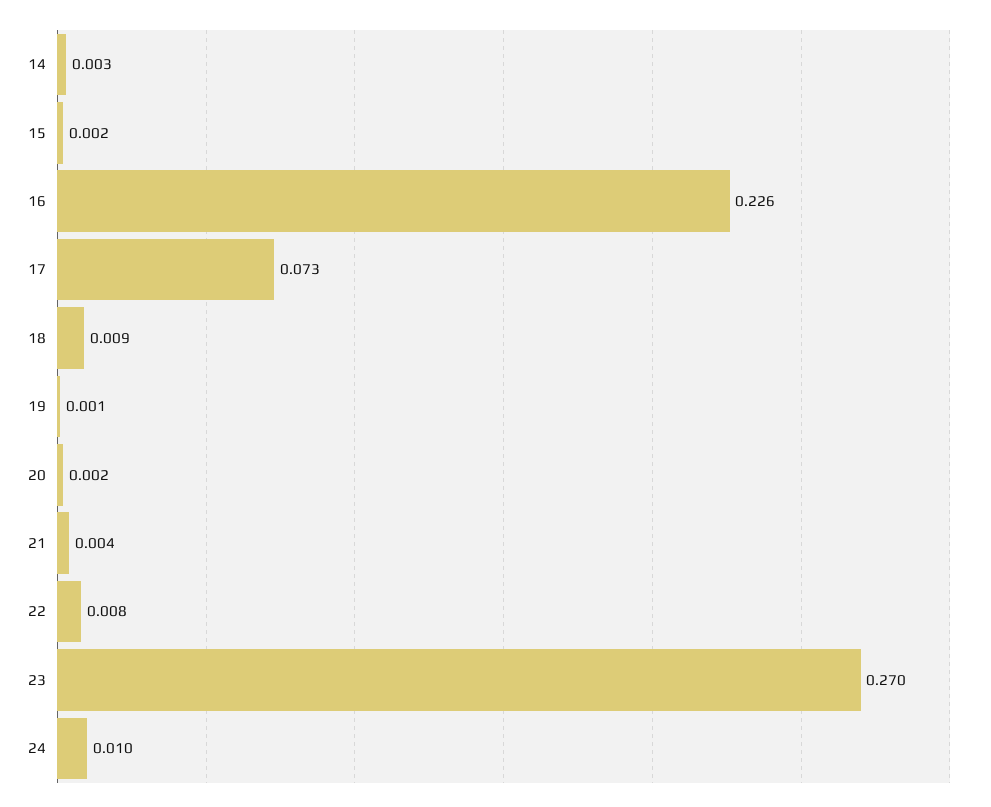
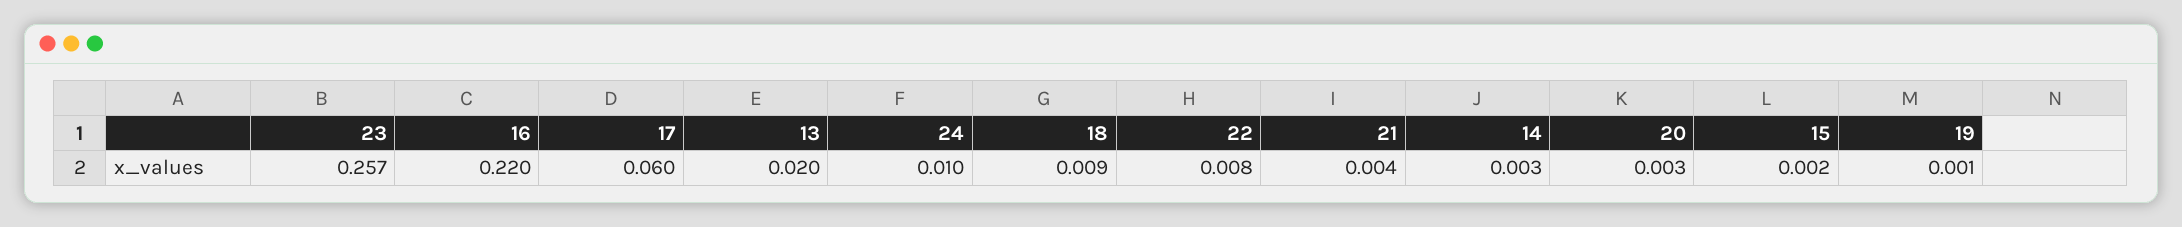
16: 0.226 -> 0.22
17: 0.073 -> 0.06
20: 0.002 -> 0.003
23: 0.27 -> 0.257
13: none -> 0.02

